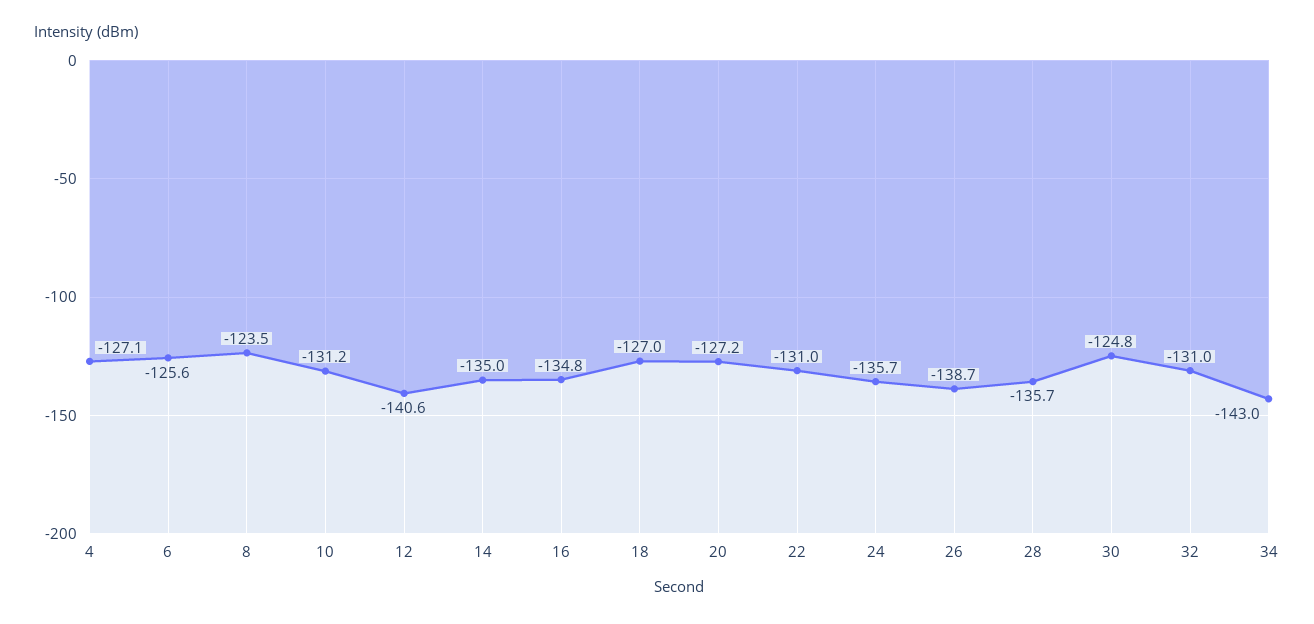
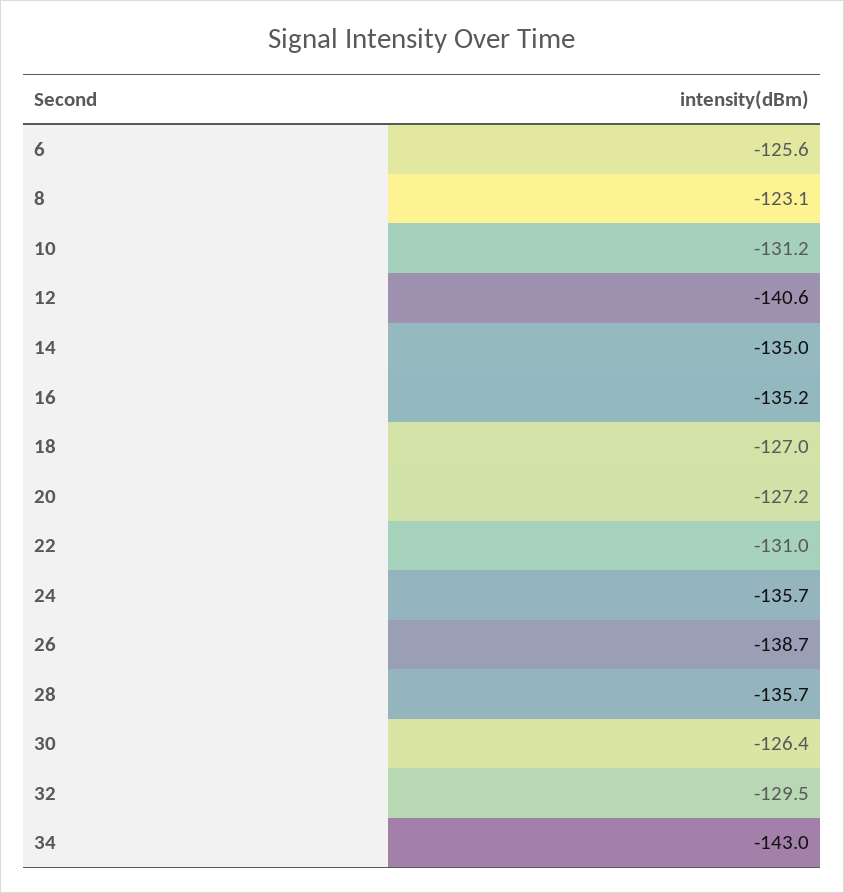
4: -127.1 -> none
8: -123.5 -> -123.1
16: -134.8 -> -135.2
30: -124.8 -> -126.4
32: -131 -> -129.5

